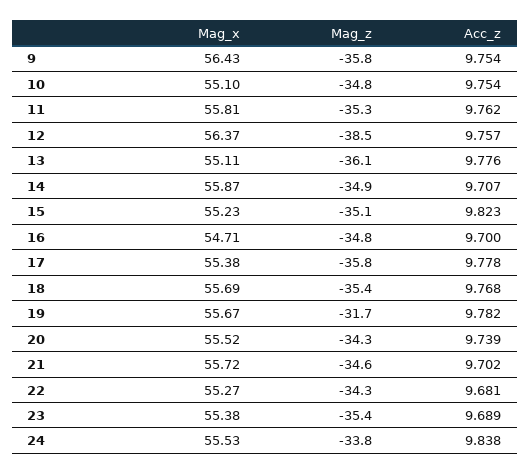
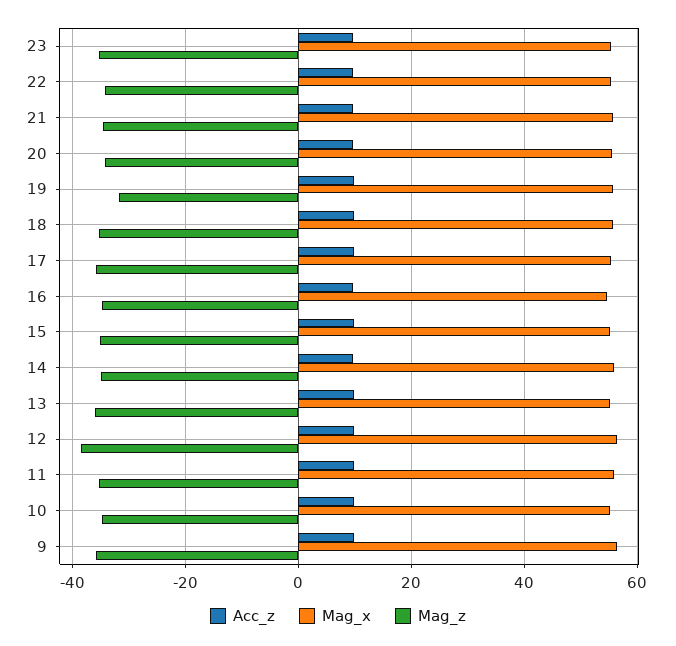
Mag_x, 24: 55.53 -> none
Mag_z, 24: -33.8 -> none
Acc_z, 24: 9.838 -> none

